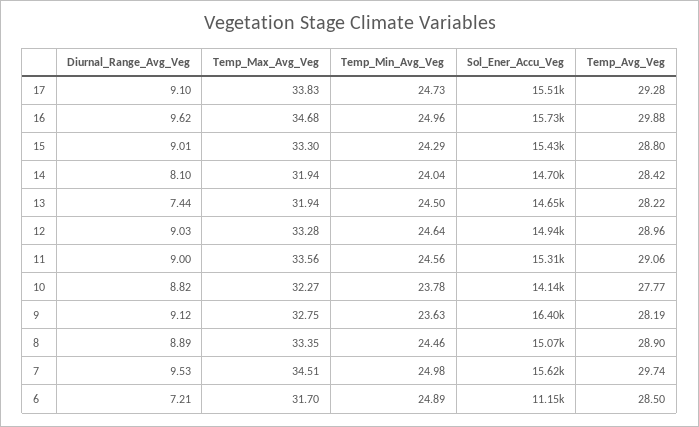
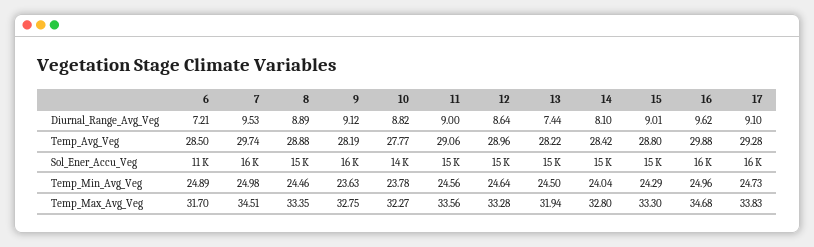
Temp_Max_Avg_Veg, 14: 31.94 -> 32.8
Diurnal_Range_Avg_Veg, 12: 9.03 -> 8.64
Temp_Avg_Veg, 8: 28.9 -> 28.88

